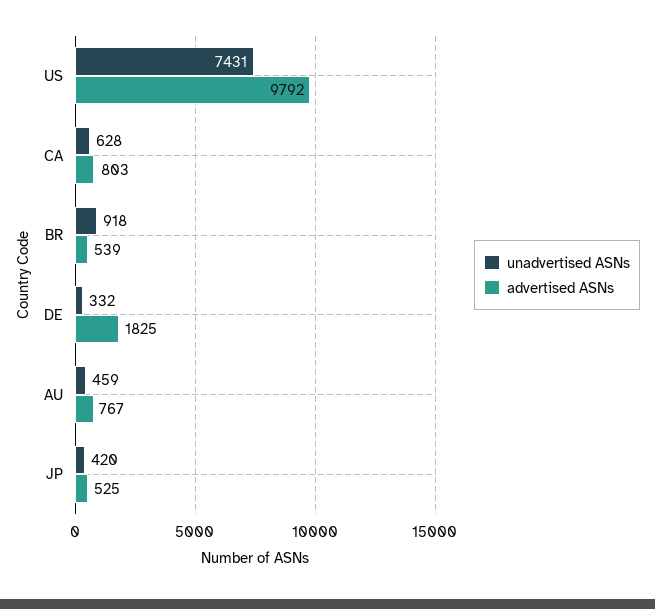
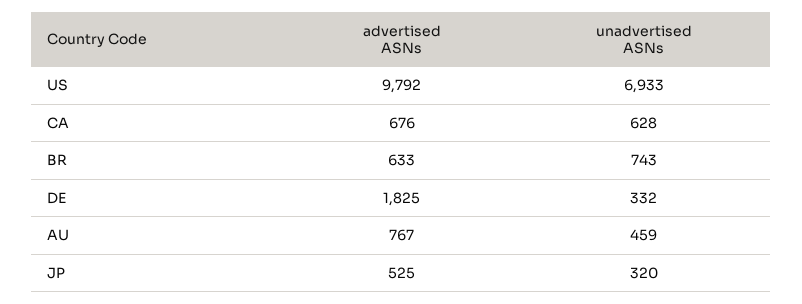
unadvertised ASNs, US: 7431 -> 6933
advertised ASNs, CA: 803 -> 676
unadvertised ASNs, BR: 918 -> 743
advertised ASNs, BR: 539 -> 633
unadvertised ASNs, JP: 420 -> 320

